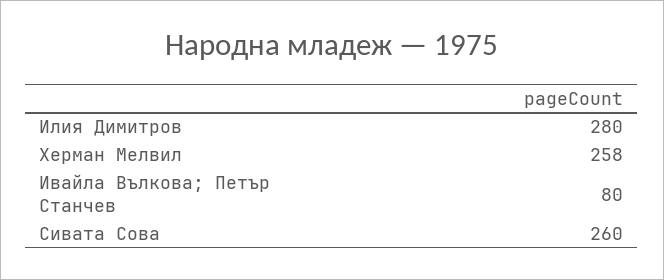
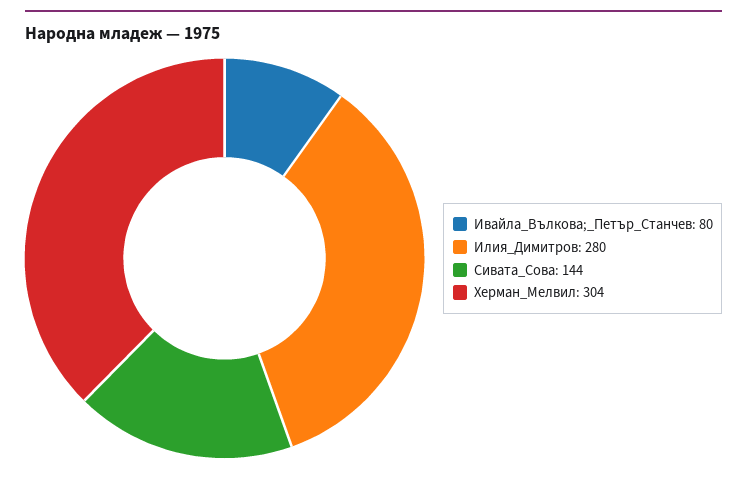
Херман Мелвил: 258 -> 304
Сивата Сова: 260 -> 144

